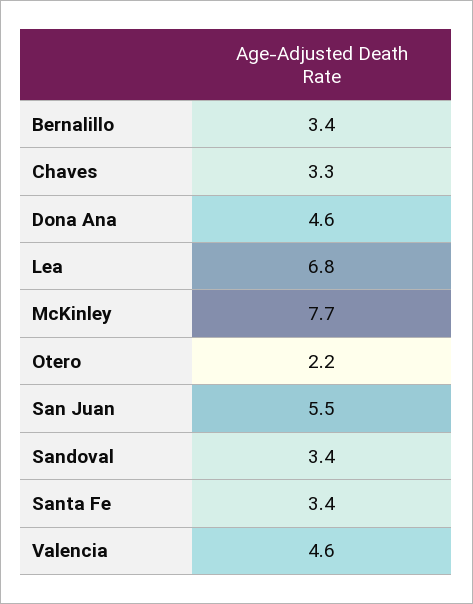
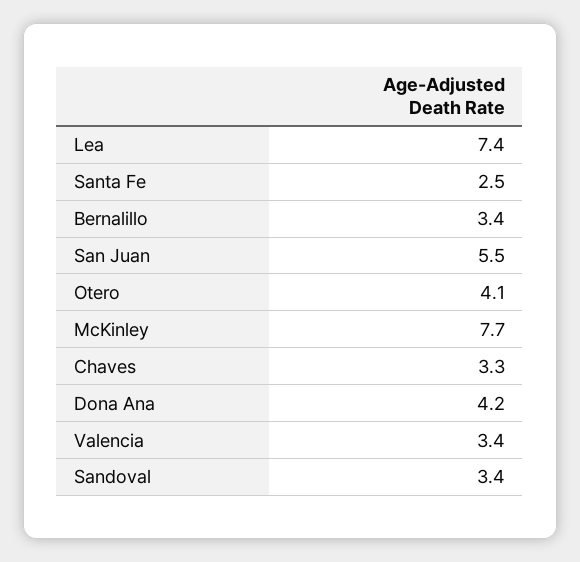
Dona Ana: 4.6 -> 4.2
Lea: 6.8 -> 7.4
Otero: 2.2 -> 4.1
Santa Fe: 3.4 -> 2.5
Valencia: 4.6 -> 3.4

